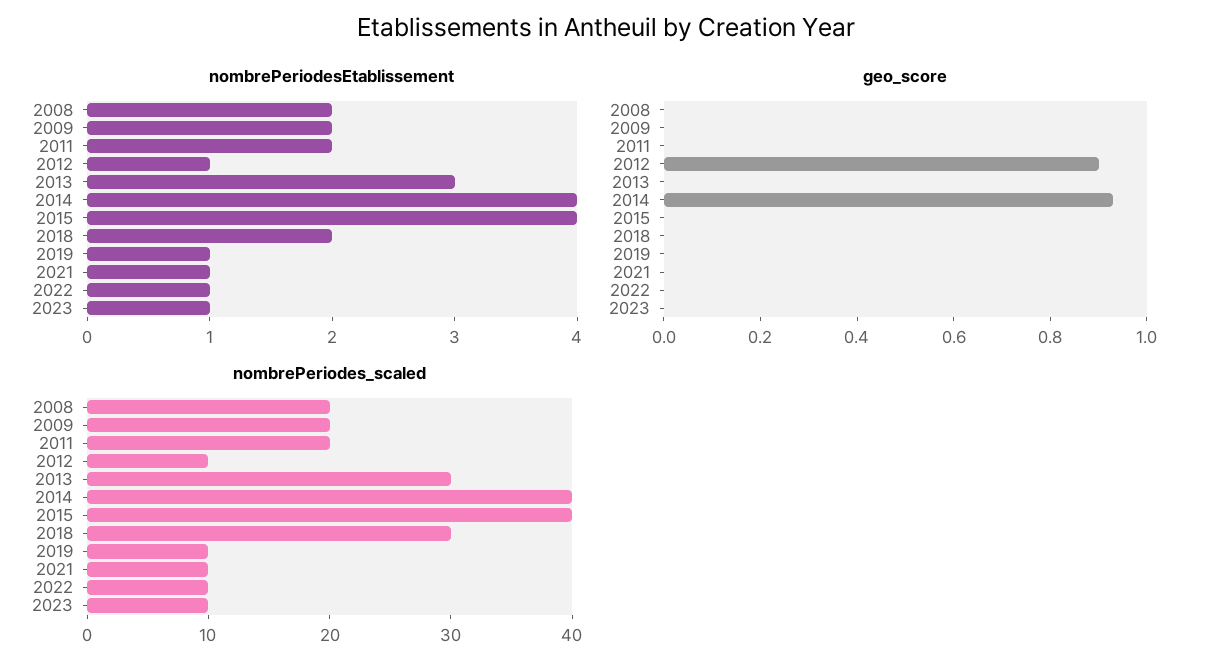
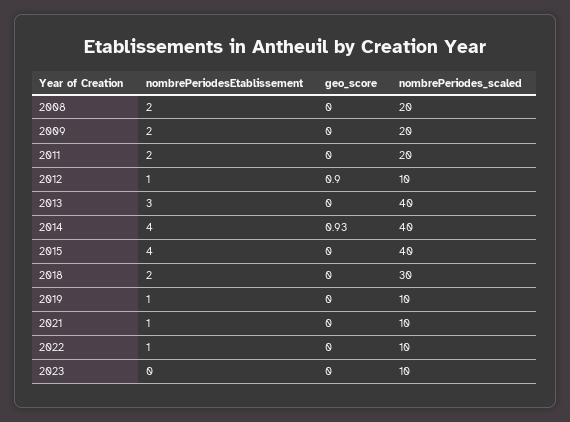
nombrePeriodesEtablissement, 2023: 1 -> 0
nombrePeriodes_scaled, 2013: 30 -> 40

